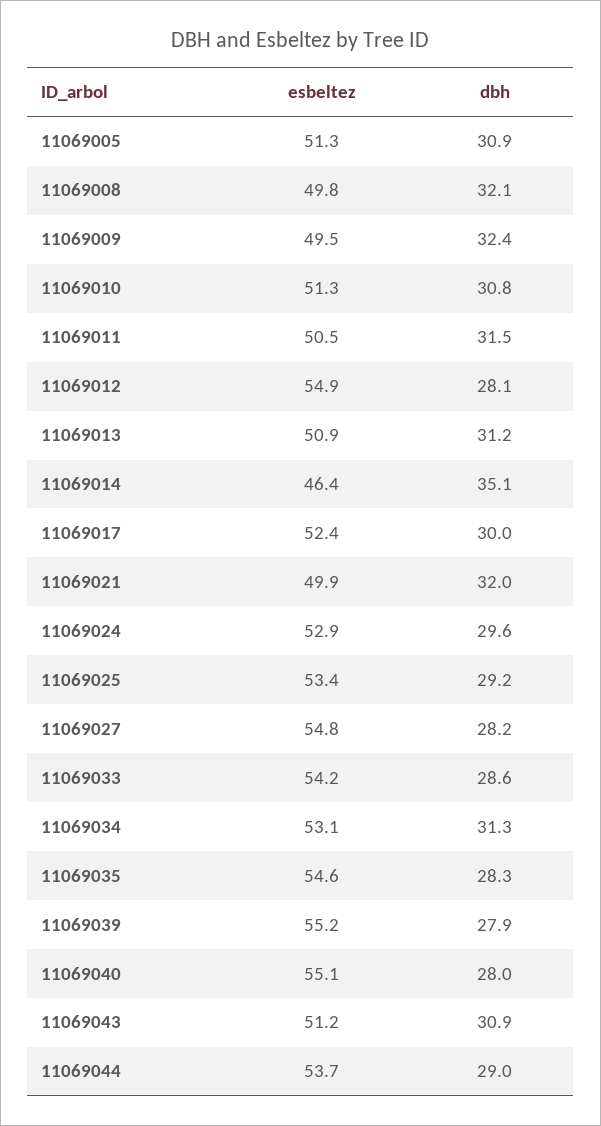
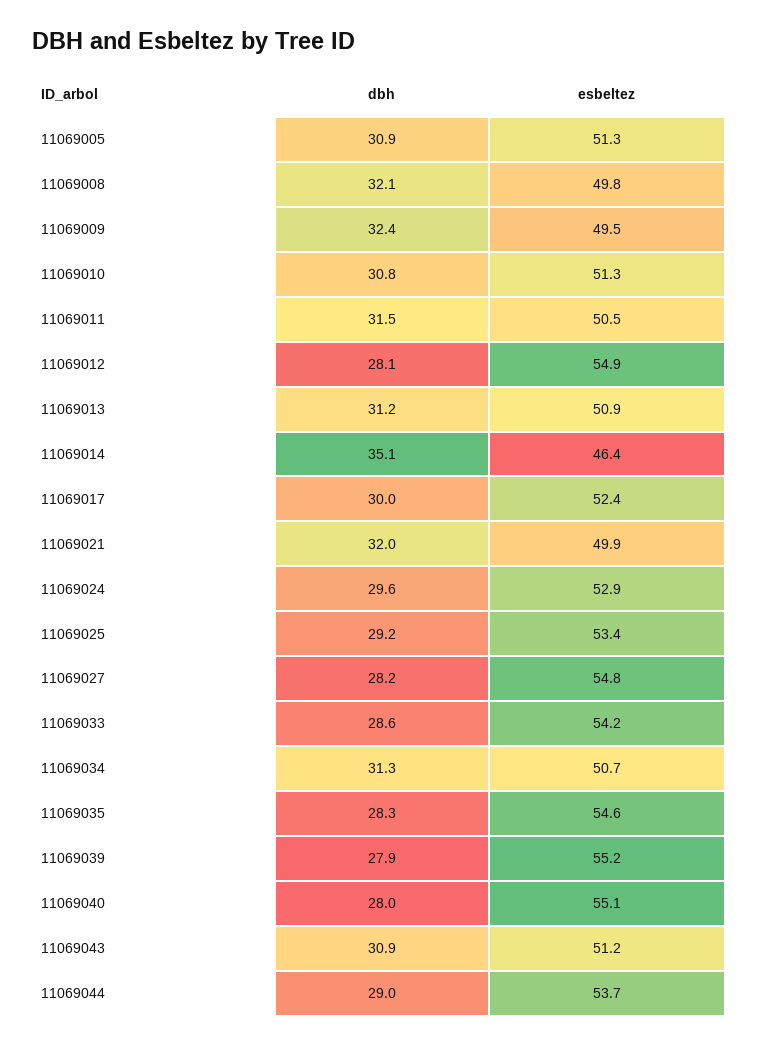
esbeltez, 11069034: 53.1 -> 50.7

